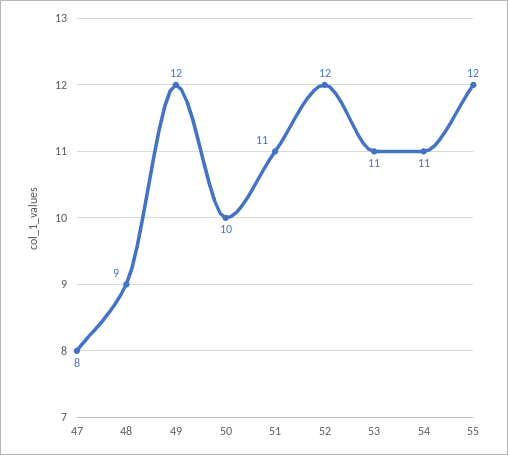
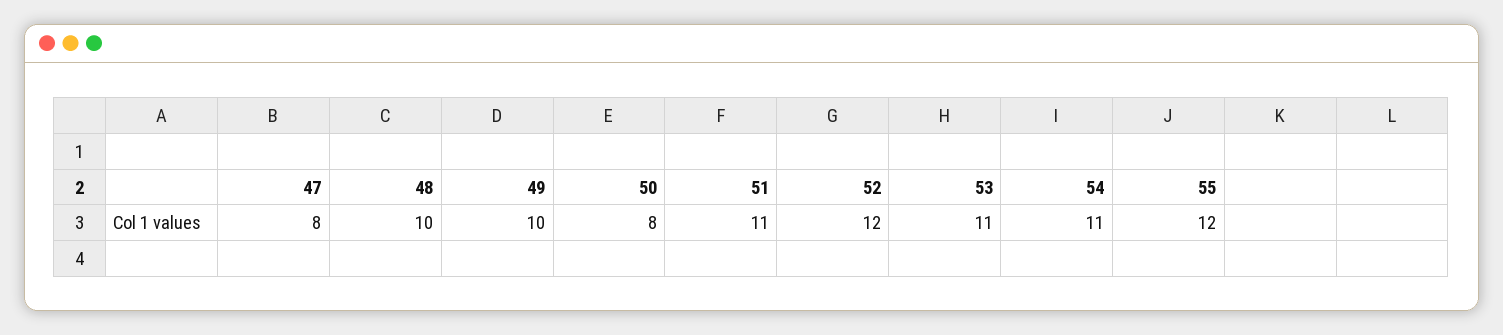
48: 9 -> 10
49: 12 -> 10
50: 10 -> 8

